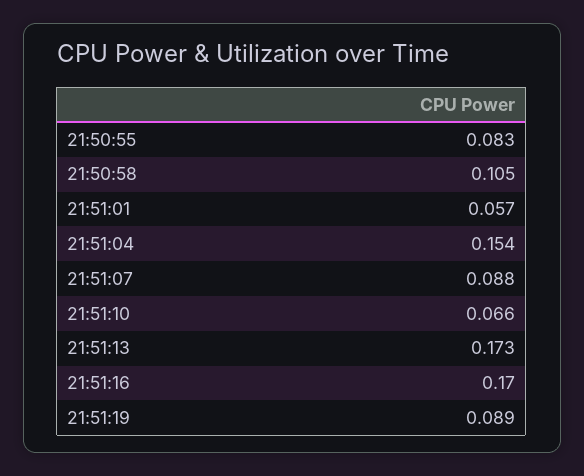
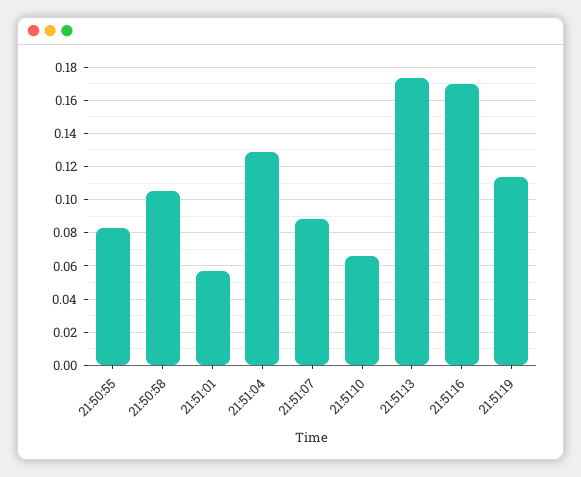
21:51:04: 0.154 -> 0.13
21:51:19: 0.089 -> 0.115

